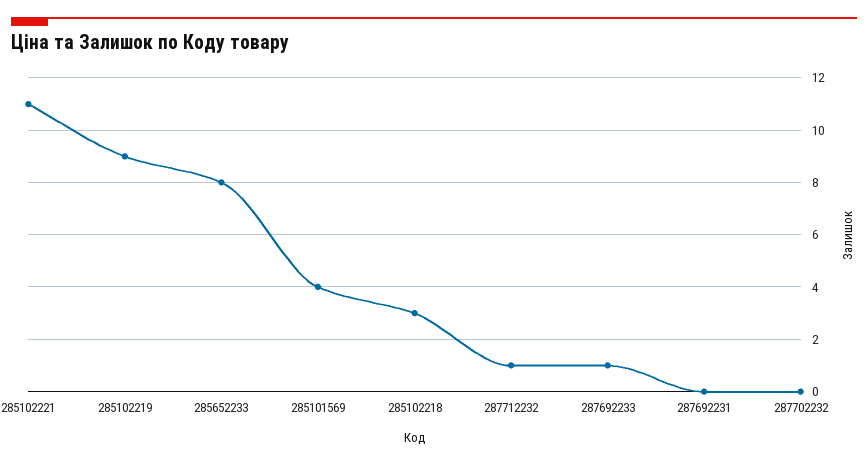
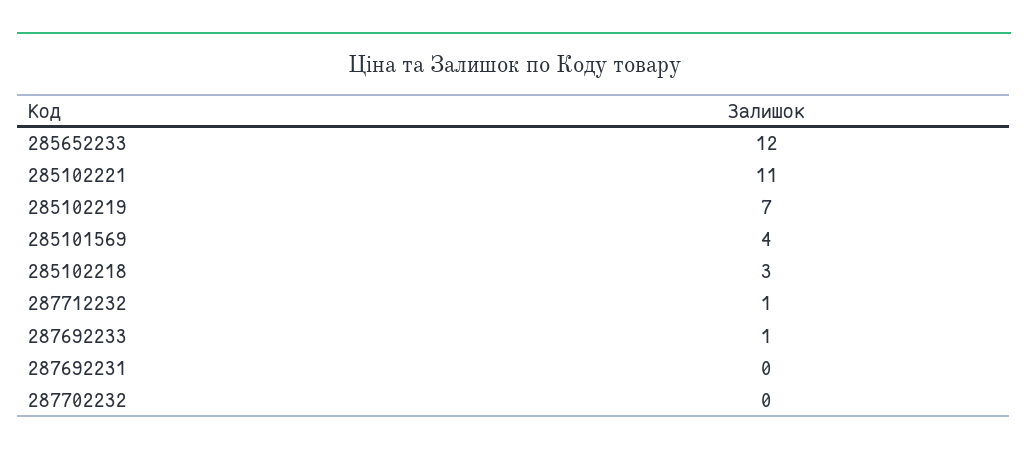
285102219: 9 -> 7
285652233: 8 -> 12

